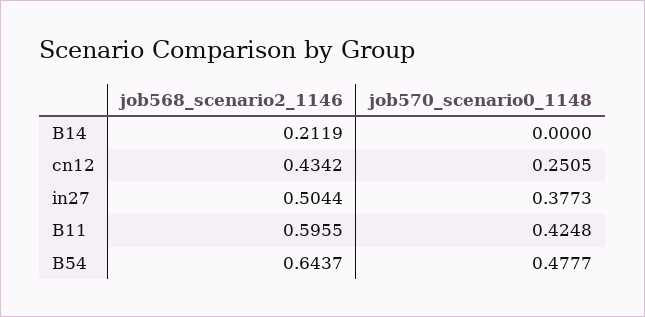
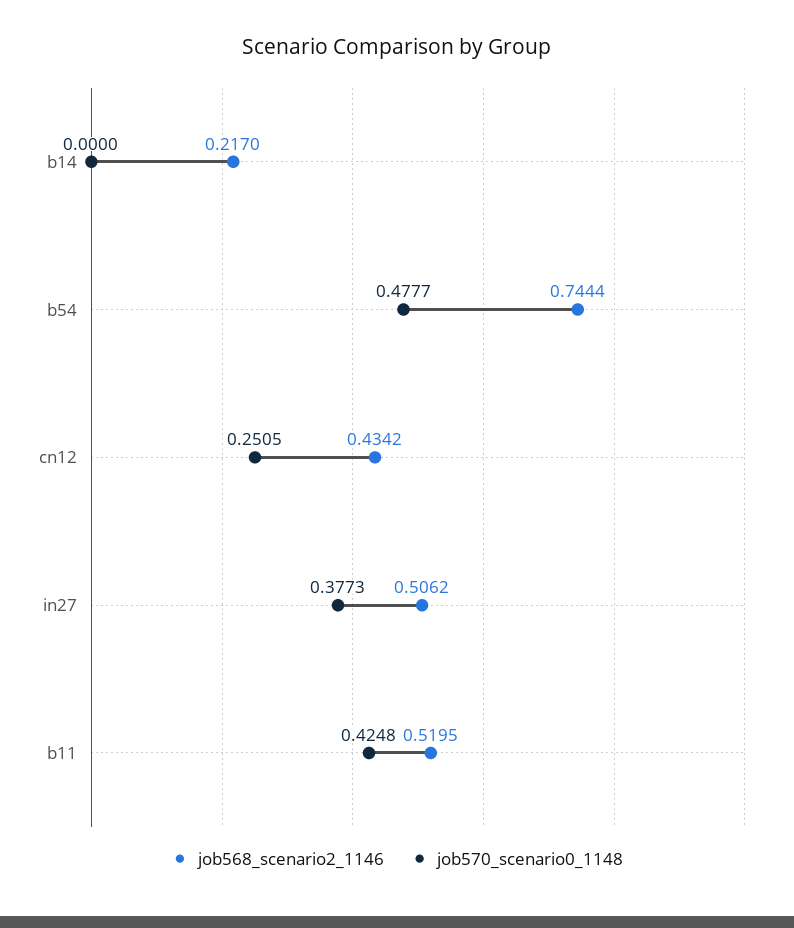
job568_scenario2_1146, B14: 0.2119 -> 0.217
job568_scenario2_1146, in27: 0.5044 -> 0.5062
job568_scenario2_1146, B11: 0.5955 -> 0.5195
job568_scenario2_1146, B54: 0.6437 -> 0.7444

